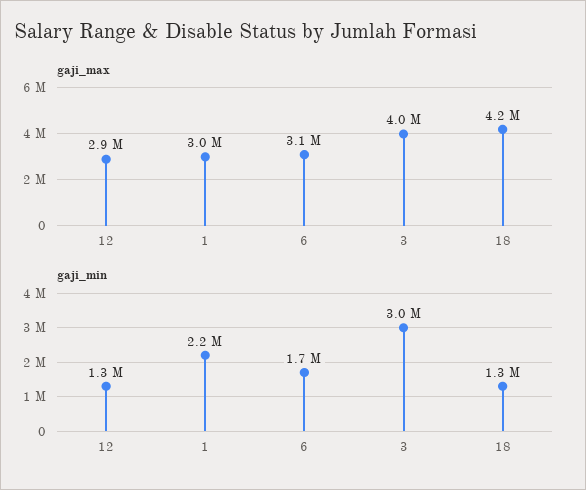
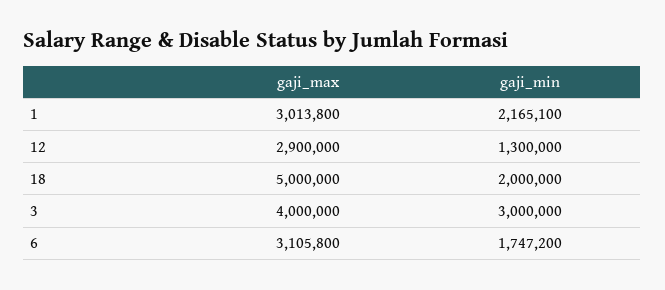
gaji_max, 18: 4200000 -> 5000000
gaji_min, 18: 1300000 -> 2000000

